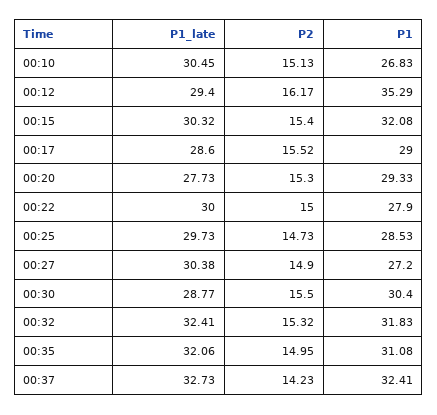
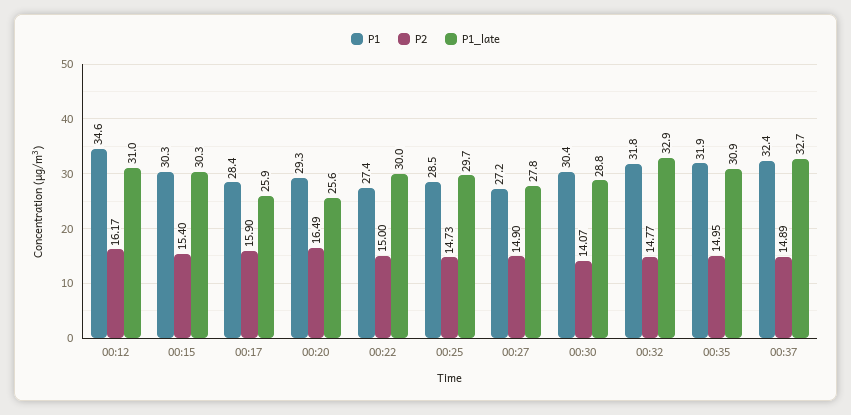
P1_late, 00:10: 30.45 -> none
P2, 00:10: 15.13 -> none
P1, 00:10: 26.83 -> none
P1_late, 00:12: 29.4 -> 31
P1, 00:12: 35.29 -> 34.6
P1, 00:15: 32.08 -> 30.3
P1_late, 00:17: 28.6 -> 25.9
P2, 00:17: 15.52 -> 15.9
P1, 00:17: 29 -> 28.4
P1_late, 00:20: 27.73 -> 25.6
P2, 00:20: 15.3 -> 16.49
P1, 00:22: 27.9 -> 27.4
P1_late, 00:27: 30.38 -> 27.8
P2, 00:30: 15.5 -> 14.07
P1_late, 00:32: 32.41 -> 32.9
P2, 00:32: 15.32 -> 14.77
P1_late, 00:35: 32.06 -> 30.9
P1, 00:35: 31.08 -> 31.9
P2, 00:37: 14.23 -> 14.89

